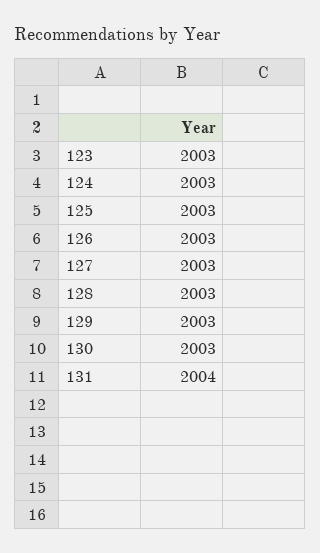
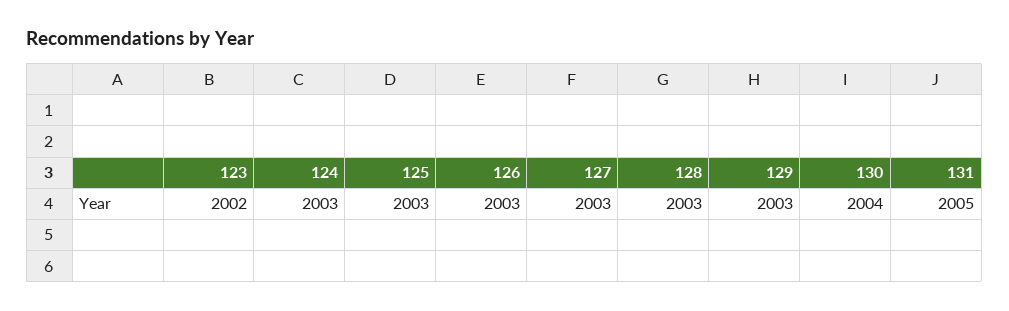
123: 2003 -> 2002
130: 2003 -> 2004
131: 2004 -> 2005

